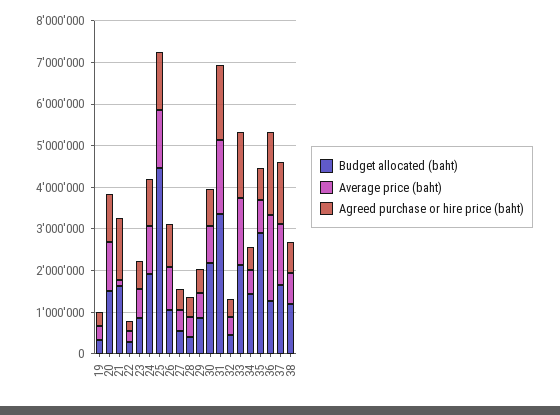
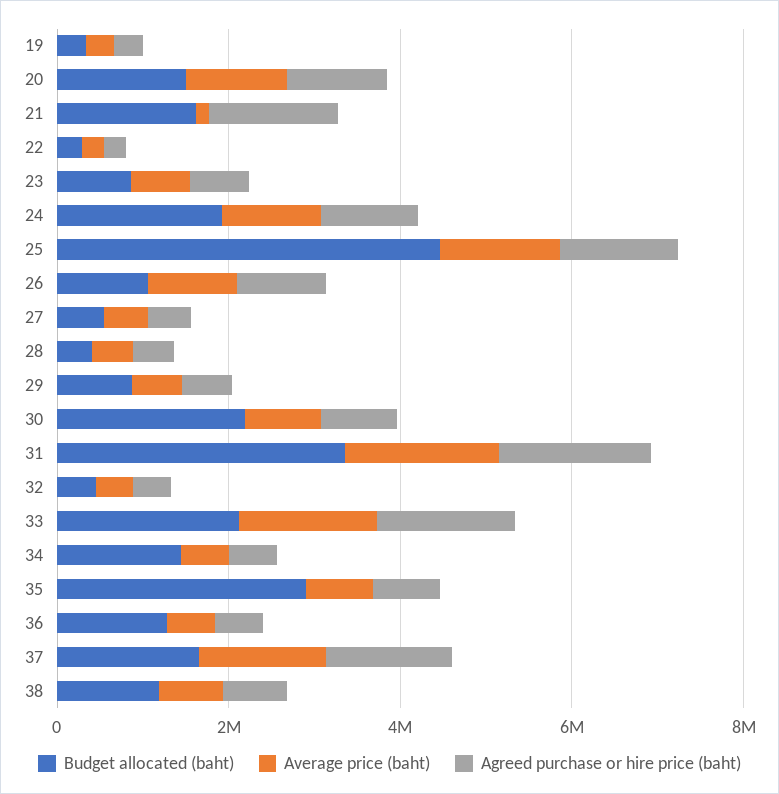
Average price (baht), 36: 2000000 -> 500000
Agreed purchase or hire price (baht), 36: 2000000 -> 500000

